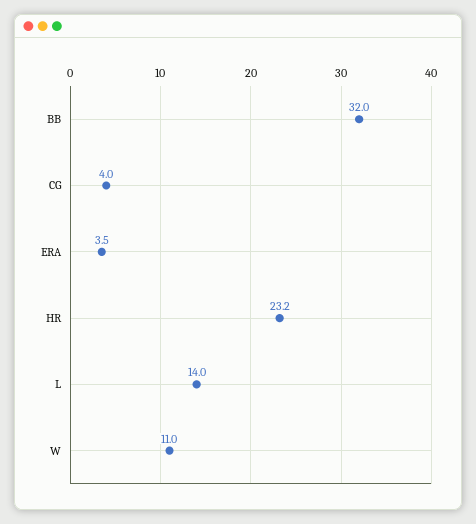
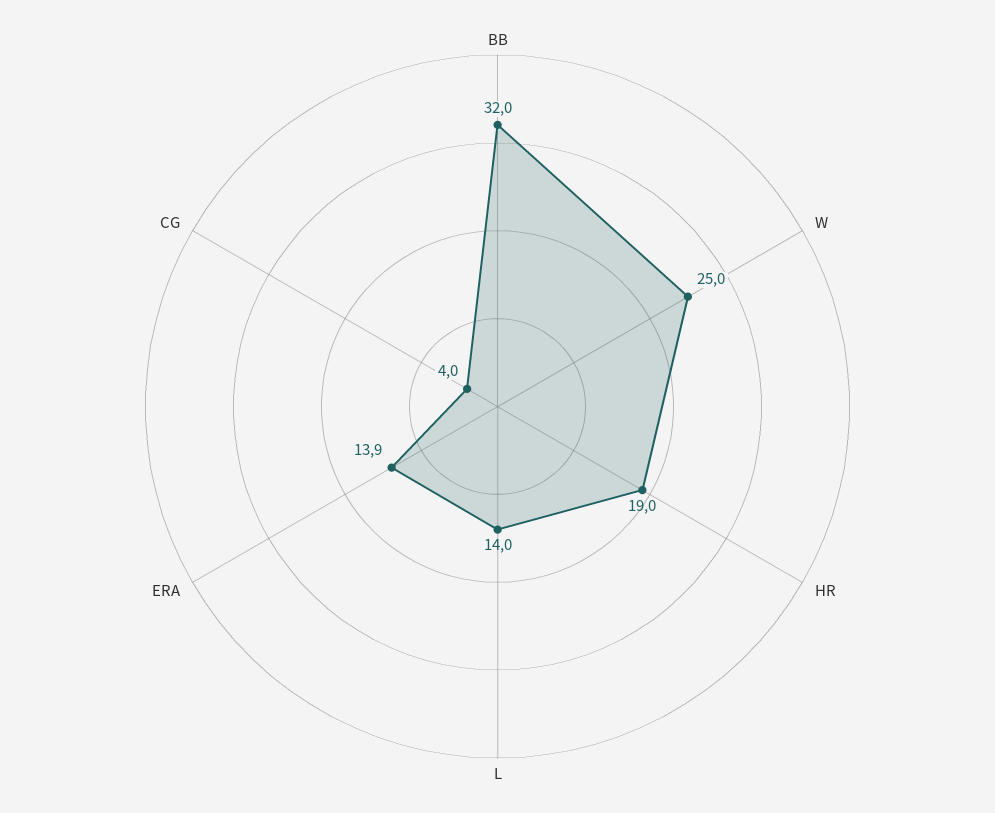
ERA: 3.5 -> 13.9
HR: 23.2 -> 19
W: 11 -> 25

